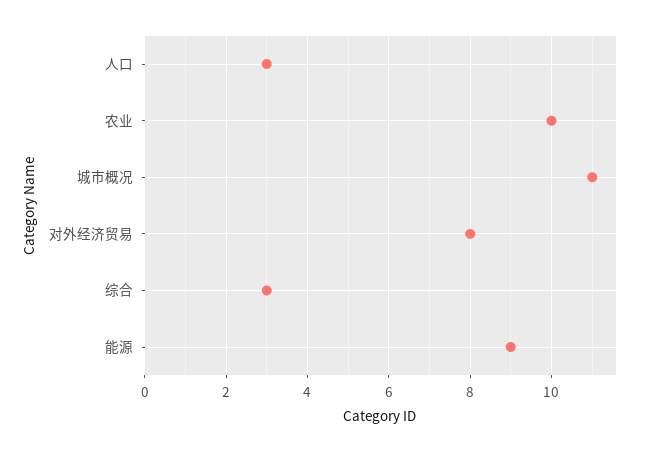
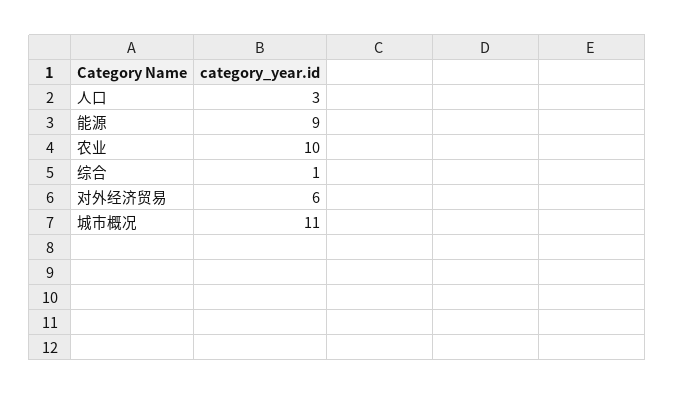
对外经济贸易: 8 -> 6
综合: 3 -> 1

